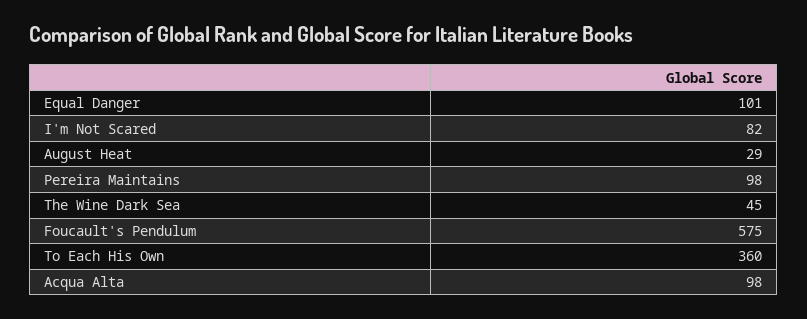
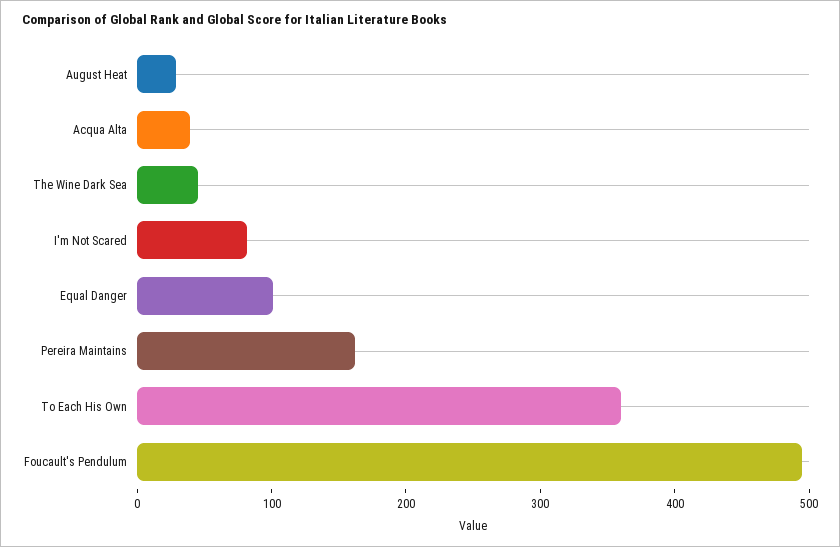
Pereira Maintains: 98 -> 160
Foucault's Pendulum: 575 -> 500
Acqua Alta: 98 -> 40

